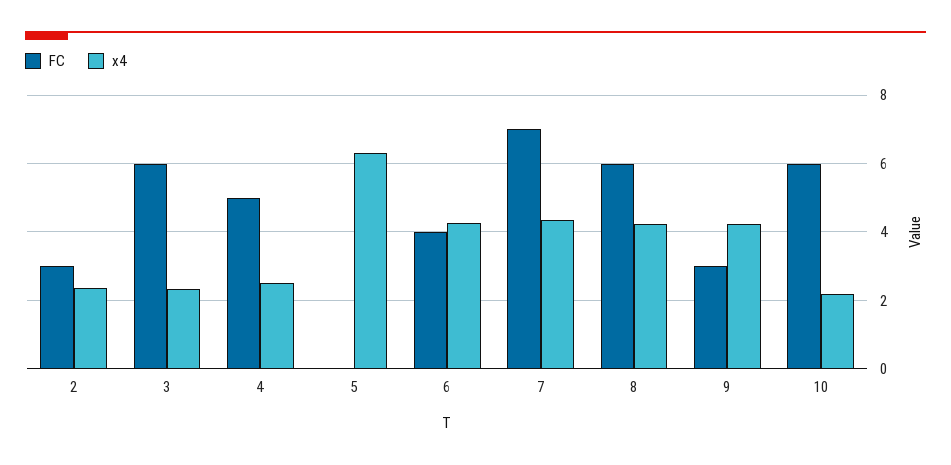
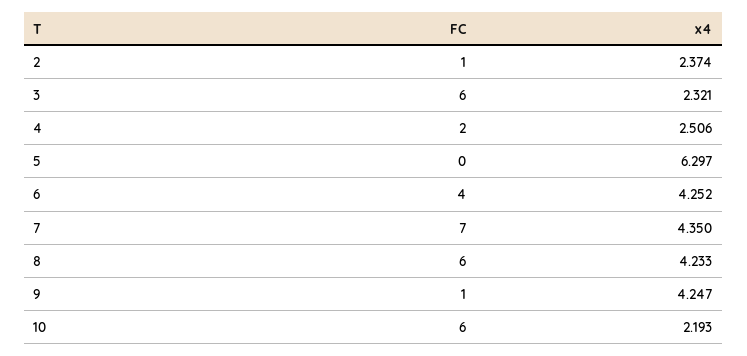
FC, 2: 3 -> 1
FC, 4: 5 -> 2
FC, 9: 3 -> 1

